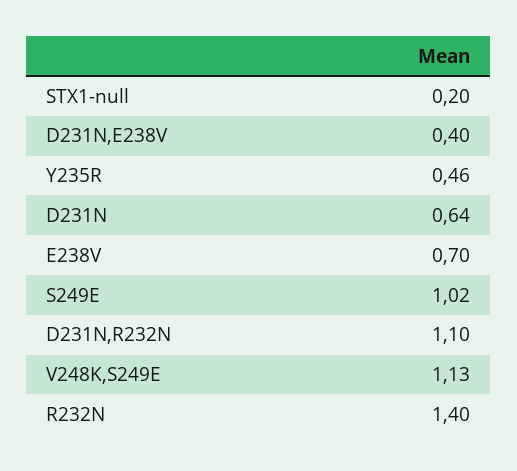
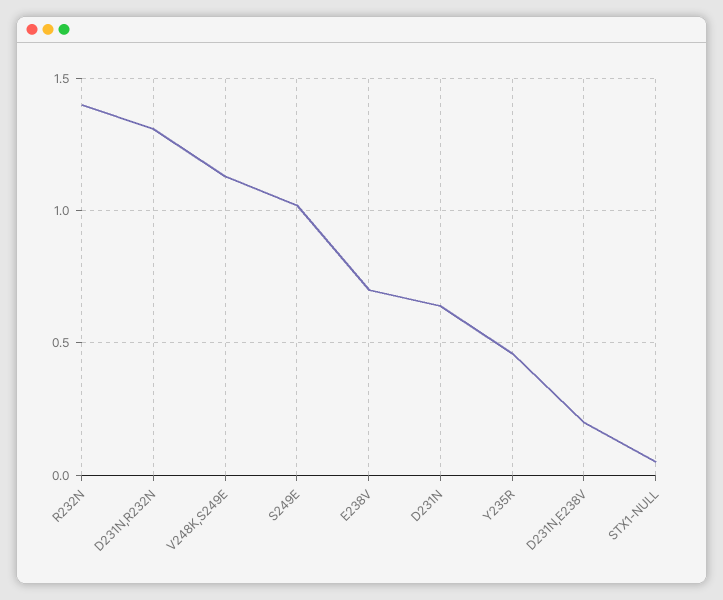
STX1-null: 0.2 -> 0.05
D231N,E238V: 0.4 -> 0.2
D231N,R232N: 1.1 -> 1.3

